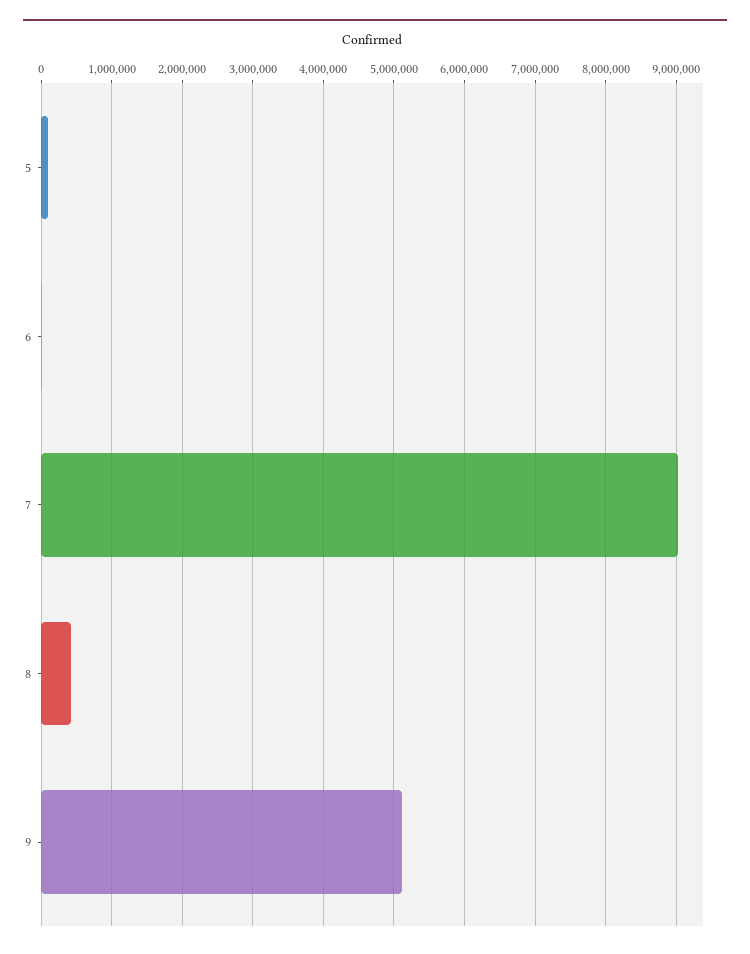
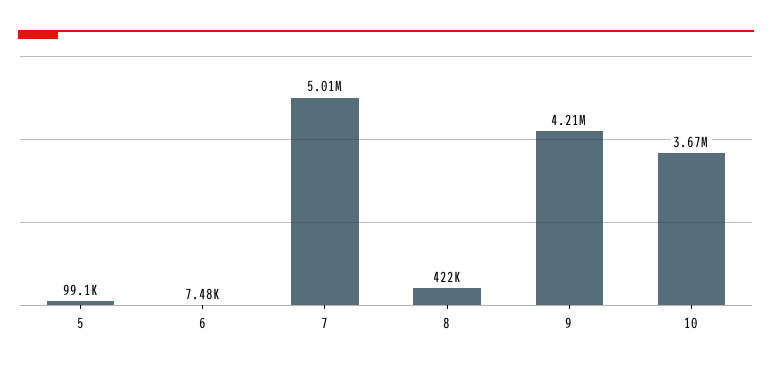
7: 9000000 -> 5010000
9: 5100000 -> 4210000
10: none -> 3670000

